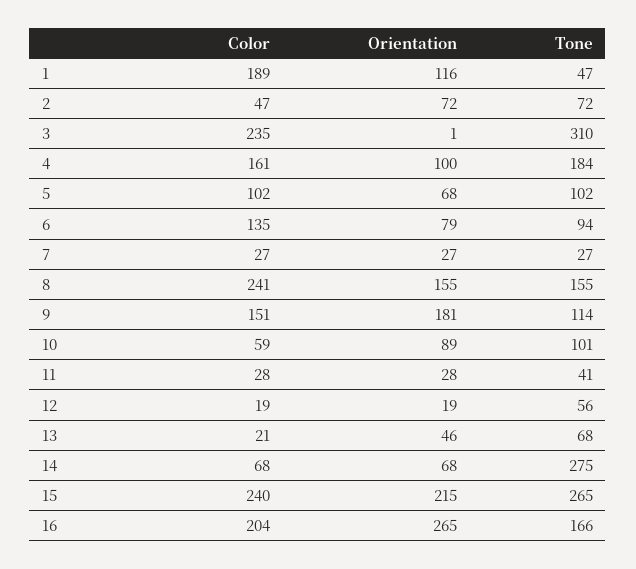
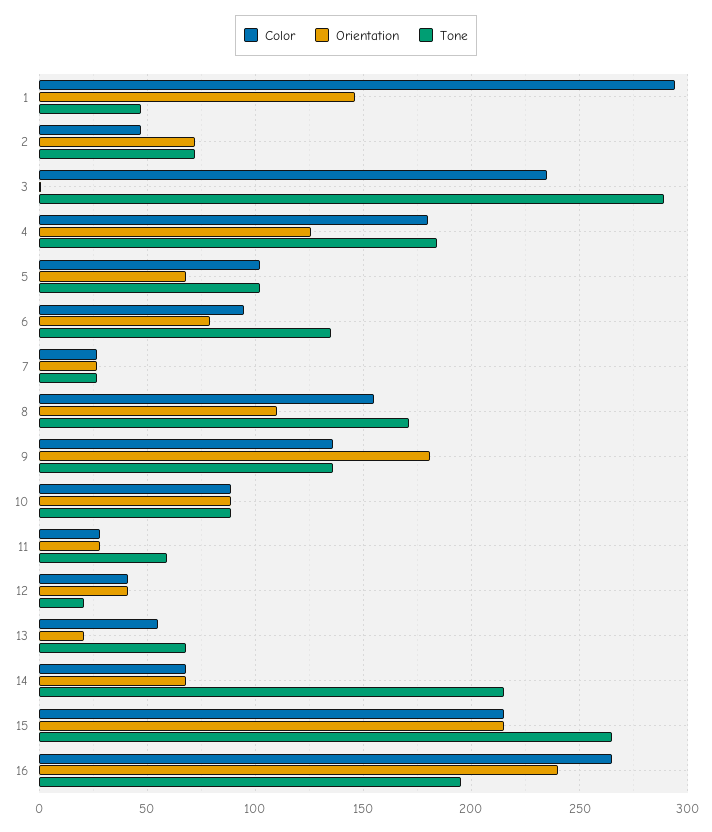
Color, 1: 189 -> 295
Orientation, 1: 116 -> 145
Tone, 3: 310 -> 290
Color, 4: 161 -> 180
Orientation, 4: 100 -> 125
Color, 6: 135 -> 95
Tone, 6: 94 -> 135
Color, 8: 241 -> 155
Orientation, 8: 155 -> 110
Tone, 8: 155 -> 170
Color, 9: 151 -> 135
Tone, 9: 114 -> 135
Color, 10: 59 -> 90
Tone, 10: 101 -> 90
Tone, 11: 41 -> 60
Color, 12: 19 -> 40
Orientation, 12: 19 -> 40
Tone, 12: 56 -> 20
Color, 13: 21 -> 55
Orientation, 13: 46 -> 20
Tone, 14: 275 -> 215
Color, 15: 240 -> 215
Color, 16: 204 -> 265
Orientation, 16: 265 -> 240
Tone, 16: 166 -> 195

